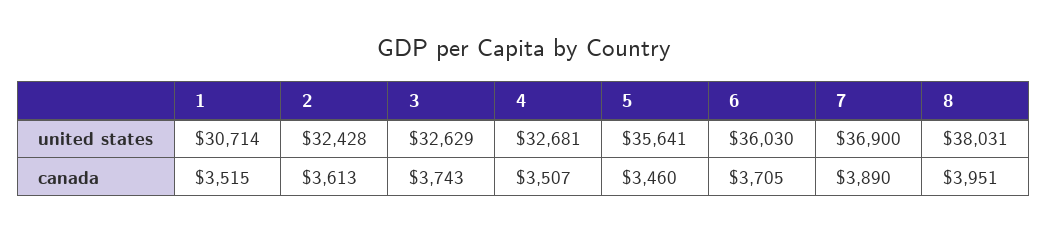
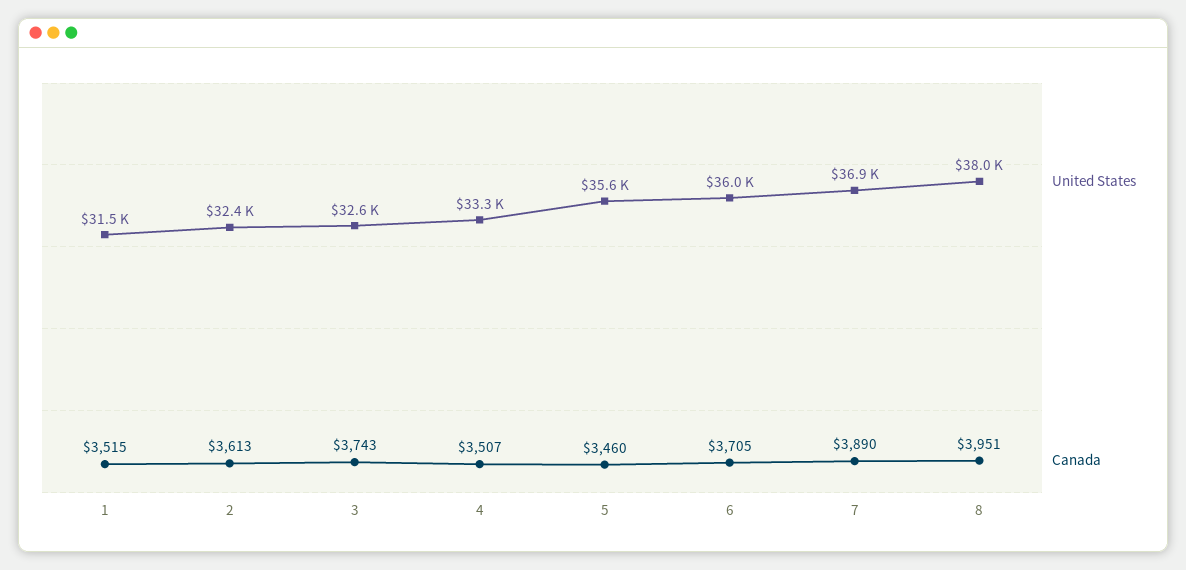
united states, 1: 30714 -> 31500
united states, 4: 32681 -> 33300

